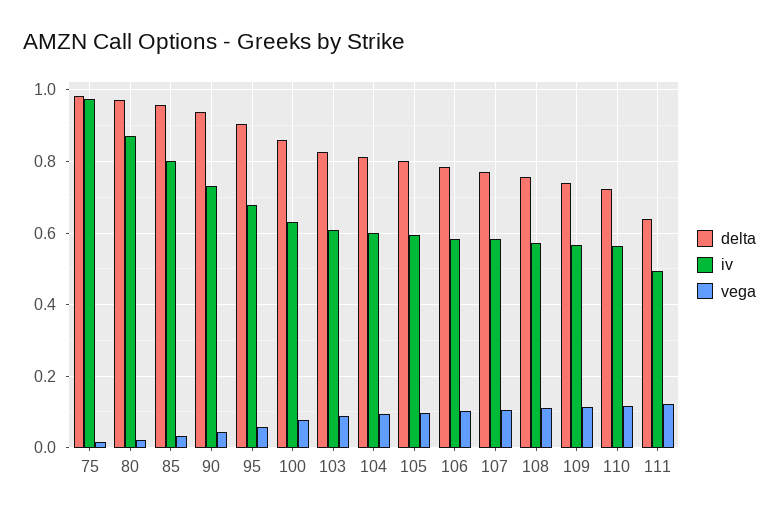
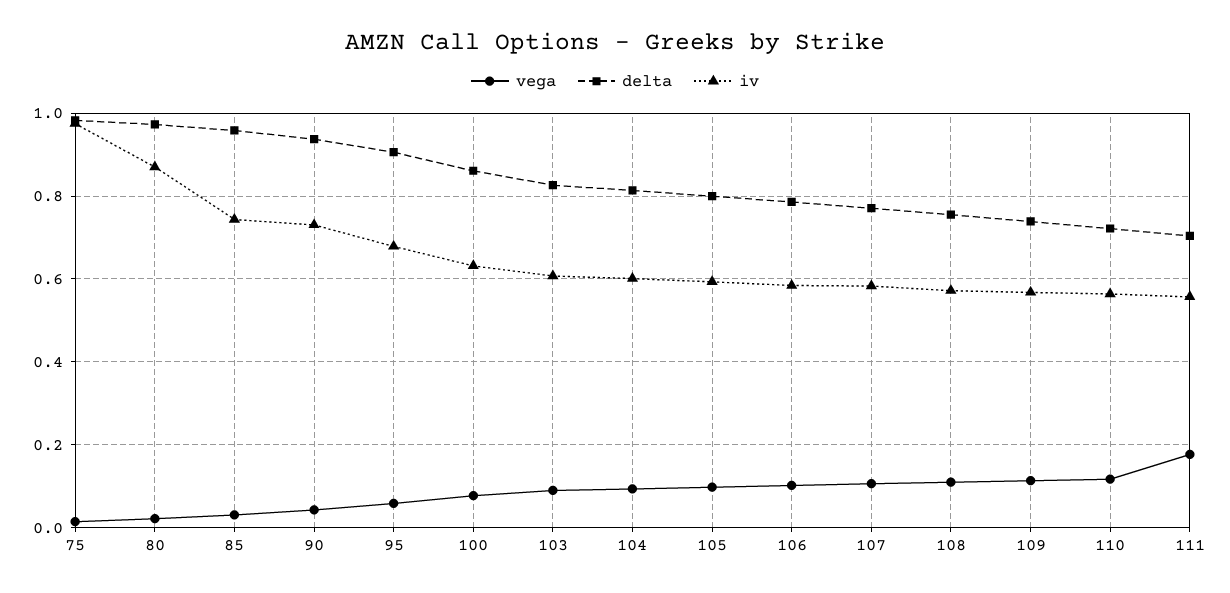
iv, 85: 0.8 -> 0.74
delta, 111: 0.64 -> 0.7
iv, 111: 0.5 -> 0.56
vega, 111: 0.12 -> 0.18

